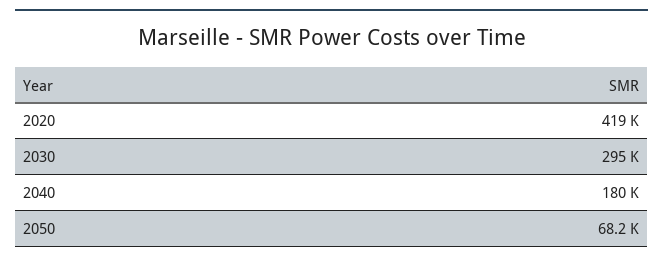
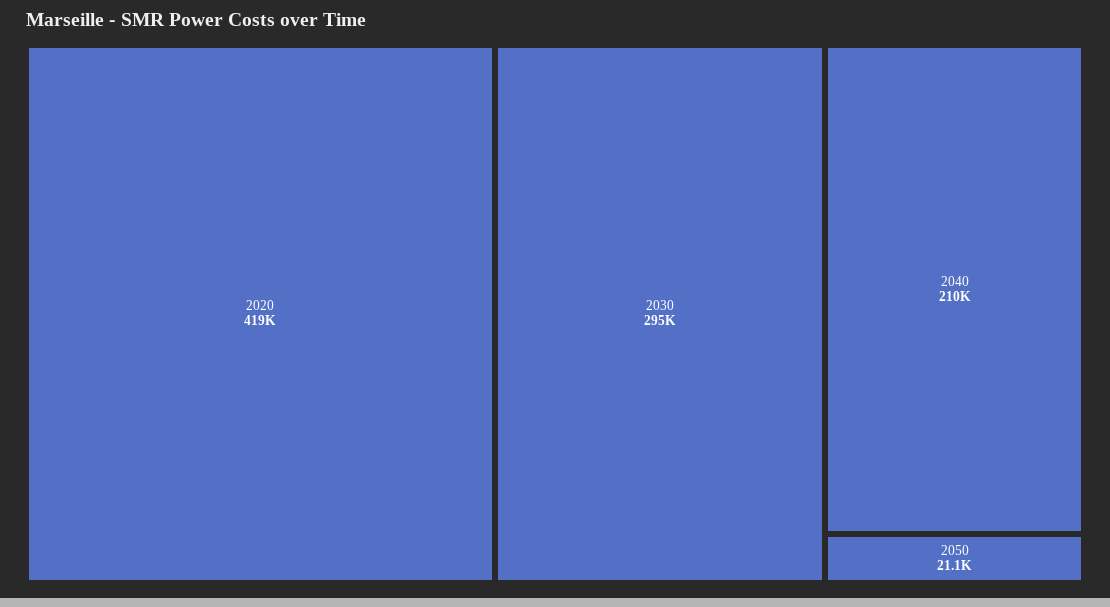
2040: 180000 -> 210000
2050: 68200 -> 21100

